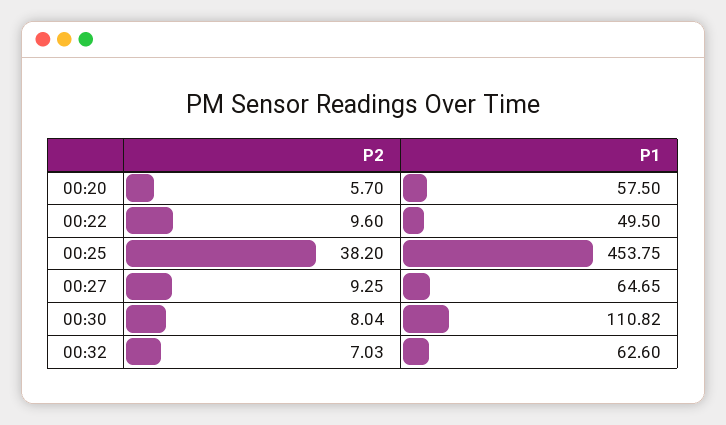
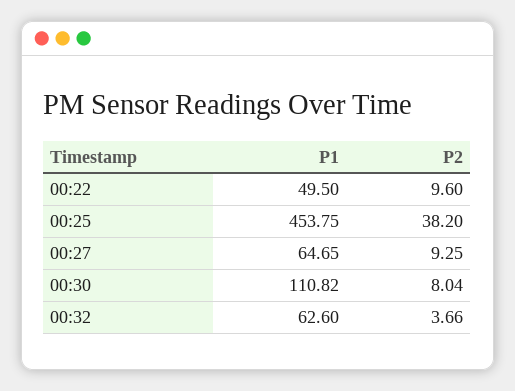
P2, 00:20: 5.7 -> none
P1, 00:20: 57.5 -> none
P2, 00:32: 7.03 -> 3.66

